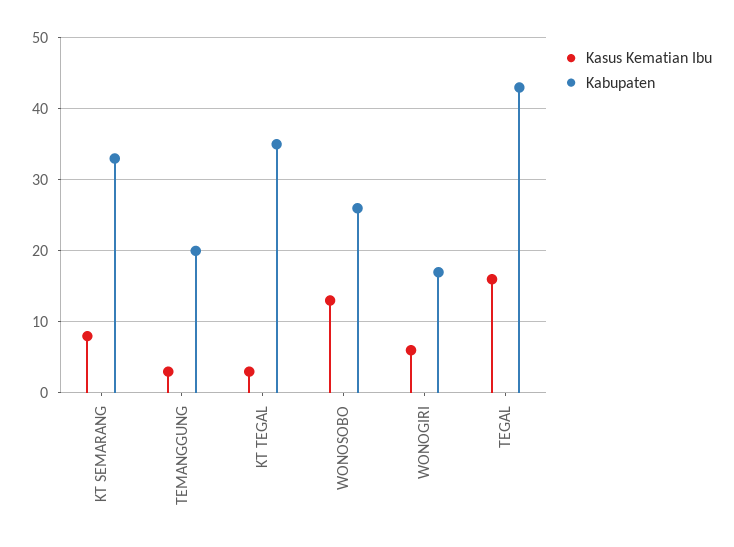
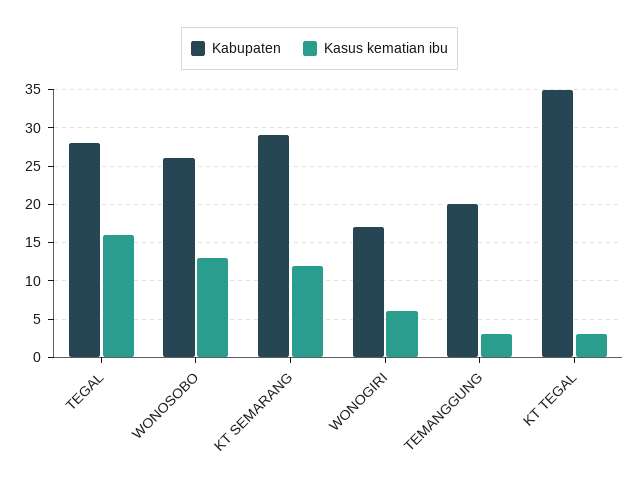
Kasus Kematian Ibu, KT SEMARANG: 8 -> 12
Kabupaten, KT SEMARANG: 33 -> 29
Kabupaten, TEGAL: 43 -> 28

